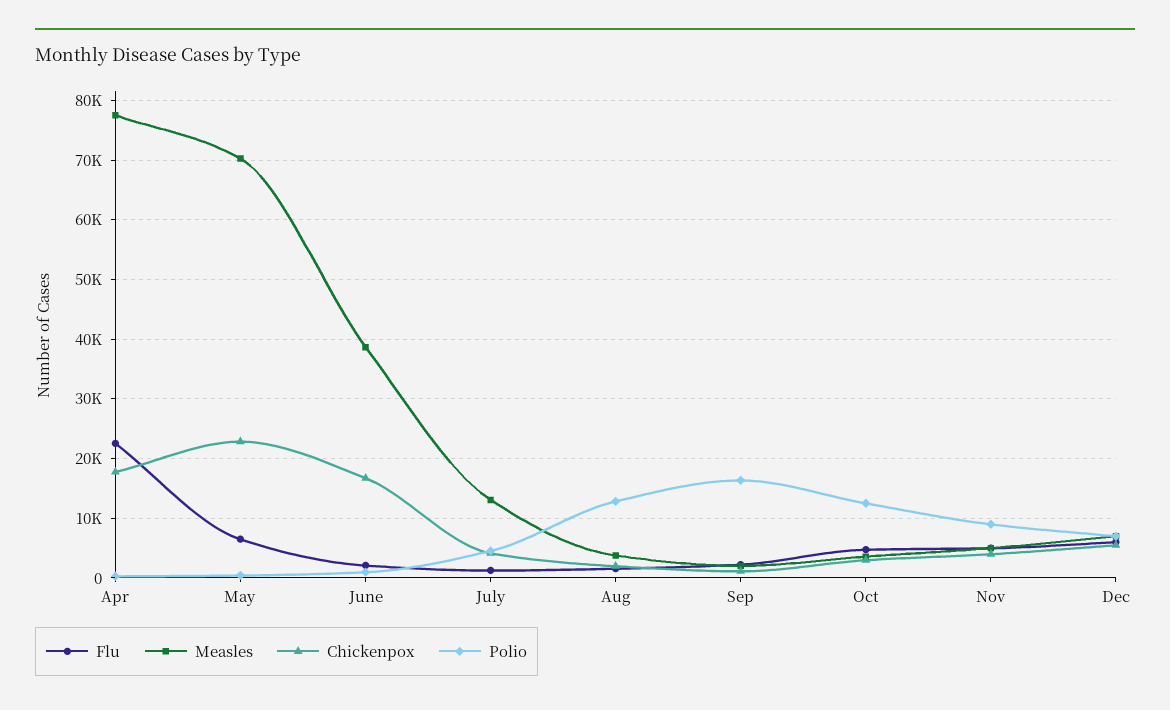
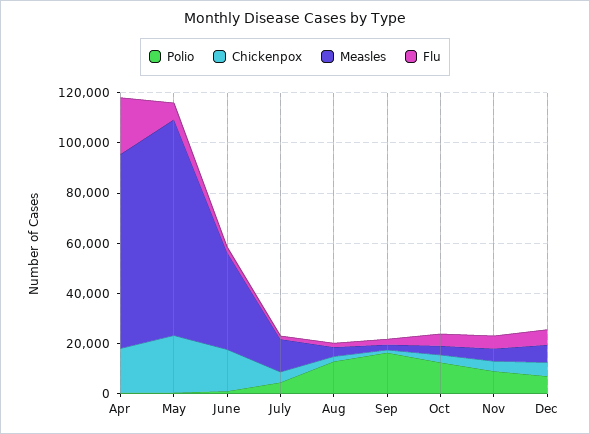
Measles, May: 70000 -> 85000

